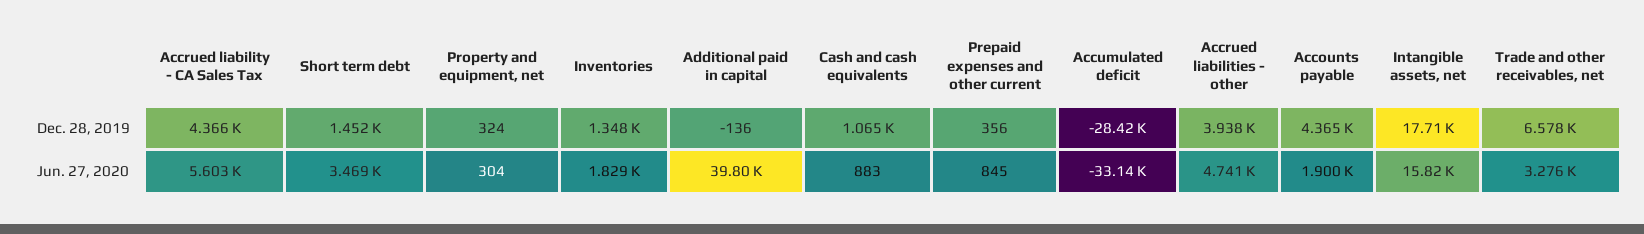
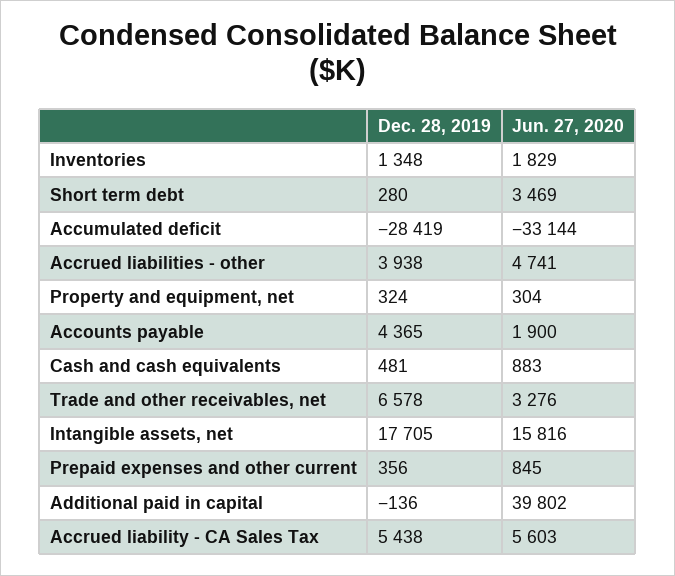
Accrued liability - CA Sales Tax, Dec. 28, 2019: 4366 -> 5438
Short term debt, Dec. 28, 2019: 1452 -> 280
Cash and cash equivalents, Dec. 28, 2019: 1065 -> 481

